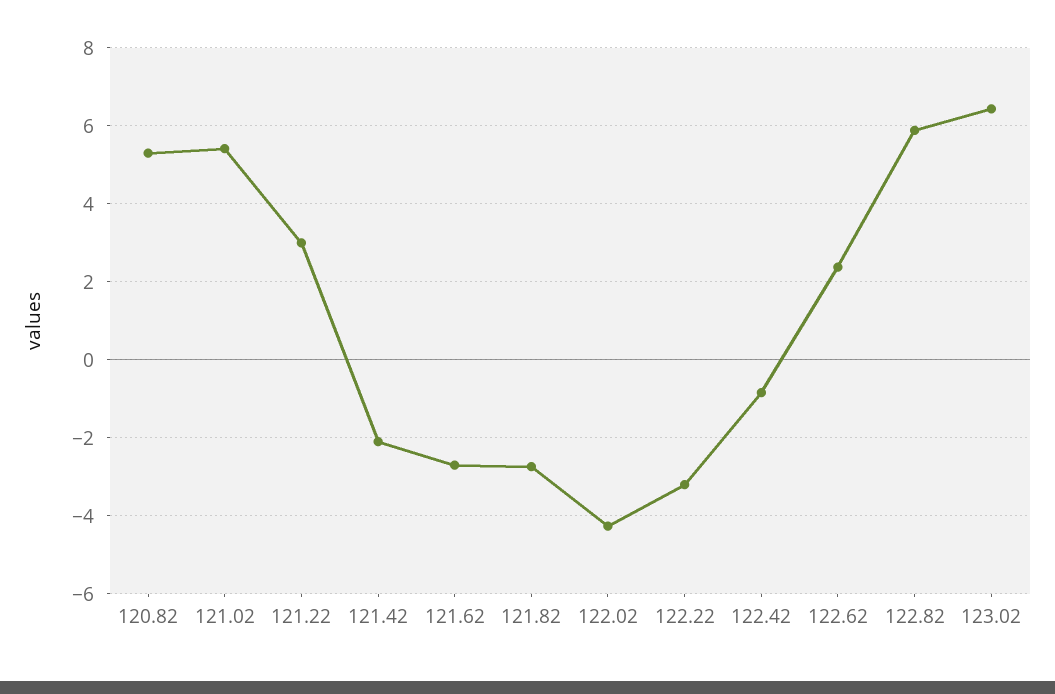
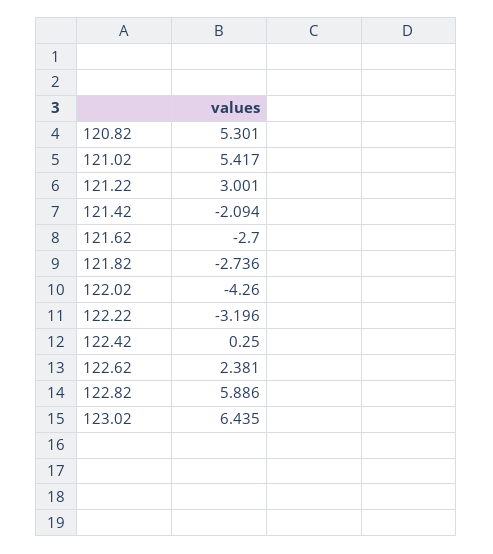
122.42: -0.8 -> 0.25

